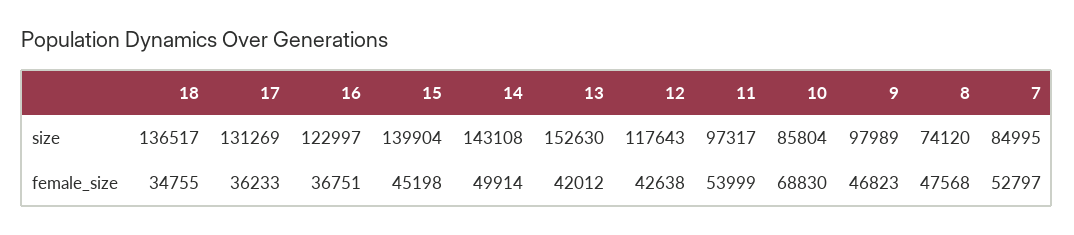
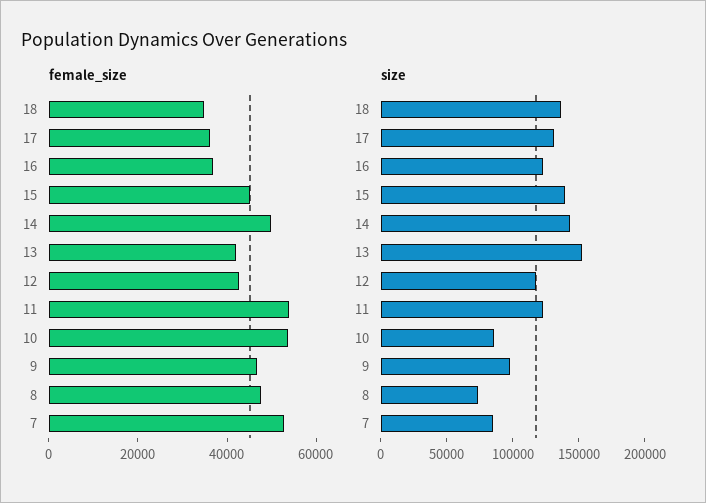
size, 11: 97317 -> 120000
female_size, 10: 68830 -> 55000

